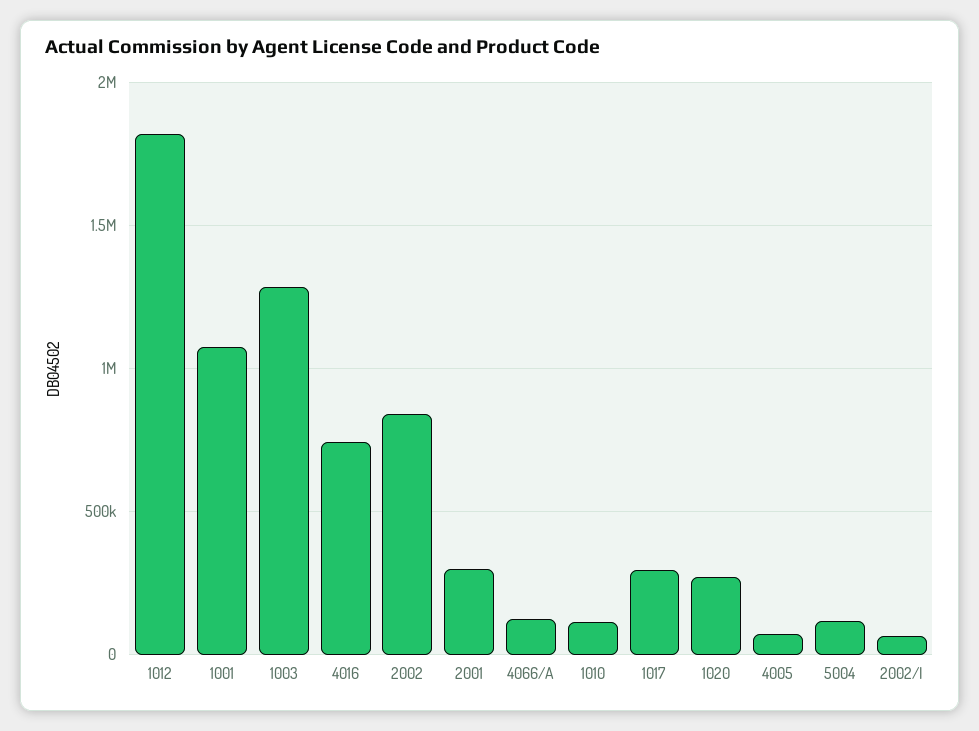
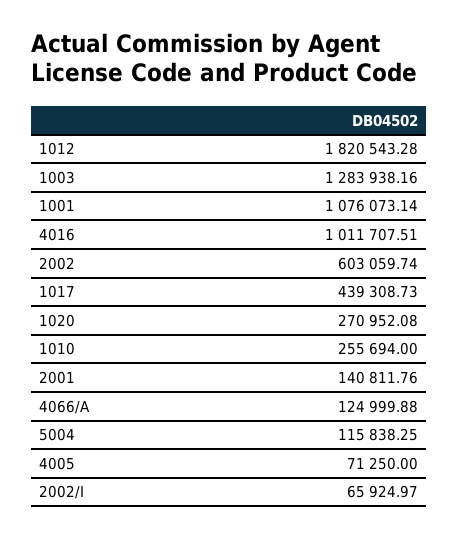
4016: 750000 -> 1011707.51
2002: 850000 -> 603059.74
2001: 300000 -> 140811.76
1010: 100000 -> 255694
1017: 300000 -> 439308.73

